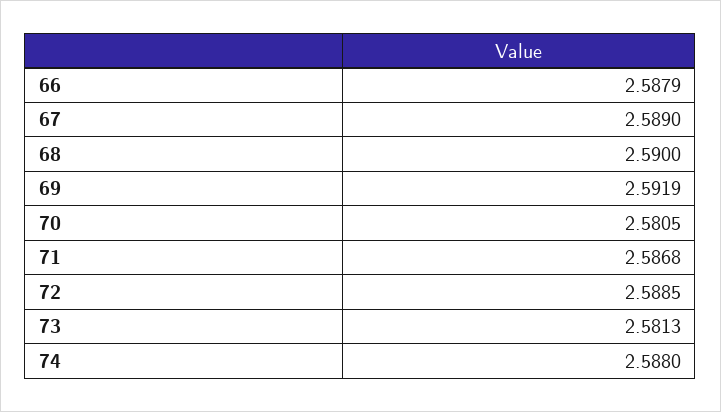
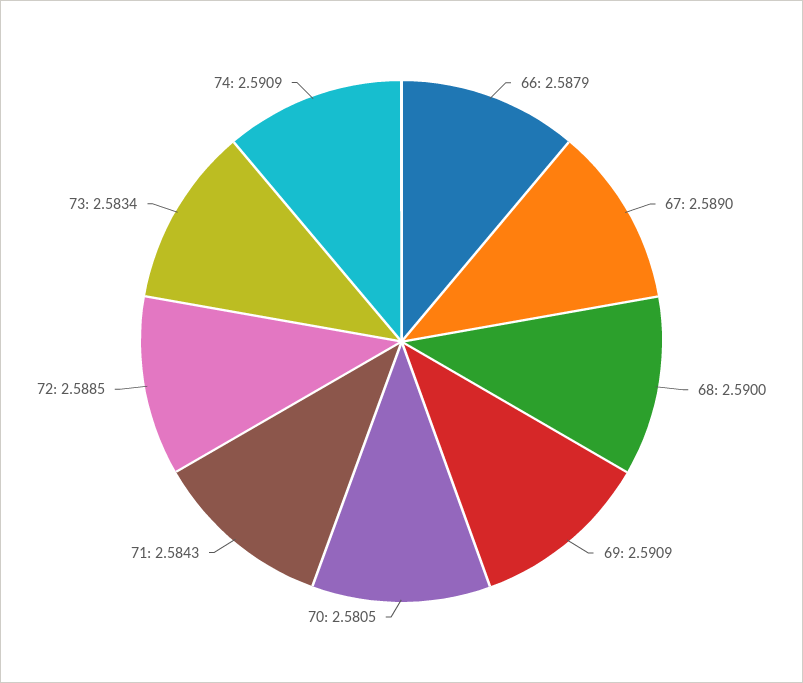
69: 2.5919 -> 2.5909
71: 2.5868 -> 2.5843
73: 2.5813 -> 2.5834
74: 2.588 -> 2.5909

